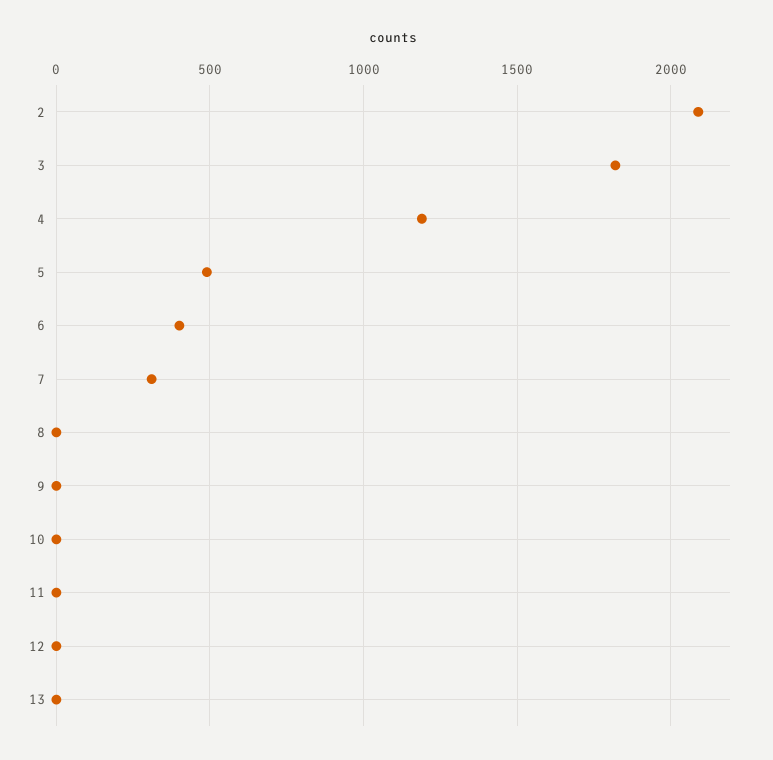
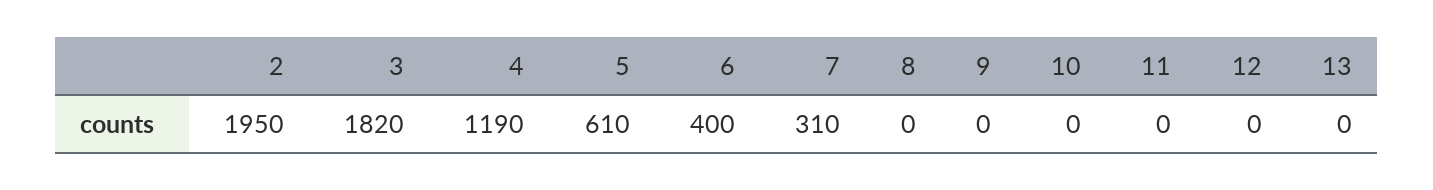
2: 2100 -> 1950
5: 500 -> 610

